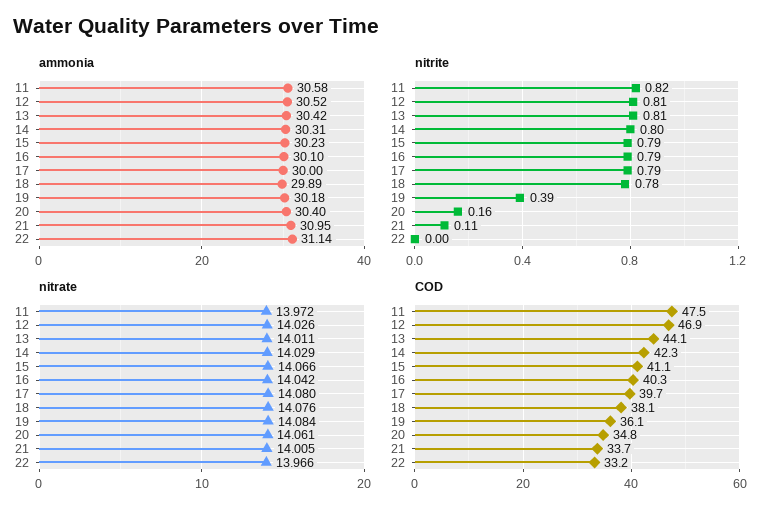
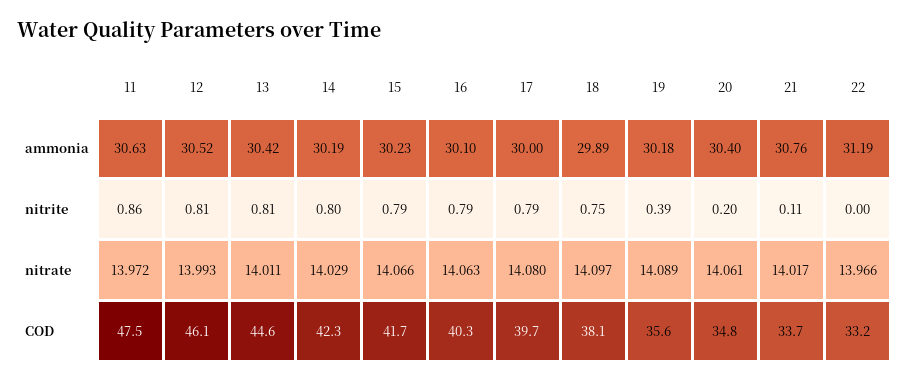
ammonia, 11: 30.58 -> 30.63
ammonia, 14: 30.31 -> 30.19
ammonia, 21: 30.95 -> 30.76
ammonia, 22: 31.14 -> 31.19
nitrite, 11: 0.82 -> 0.86
nitrite, 18: 0.78 -> 0.75
nitrite, 20: 0.16 -> 0.2
nitrate, 12: 14.026 -> 13.993
nitrate, 16: 14.042 -> 14.063
nitrate, 18: 14.076 -> 14.097
nitrate, 19: 14.084 -> 14.089
nitrate, 21: 14.005 -> 14.017
COD, 12: 46.9 -> 46.1
COD, 13: 44.1 -> 44.6
COD, 15: 41.1 -> 41.7
COD, 19: 36.1 -> 35.6

